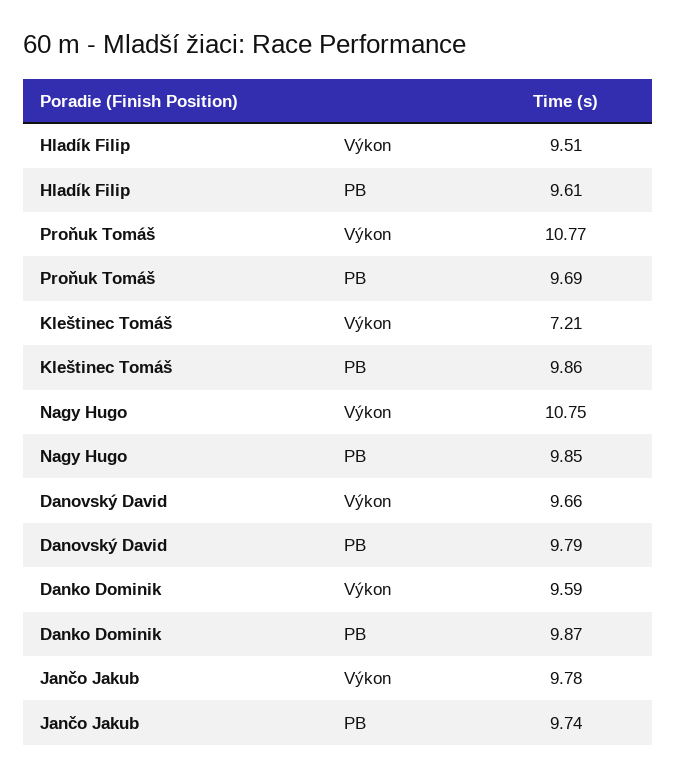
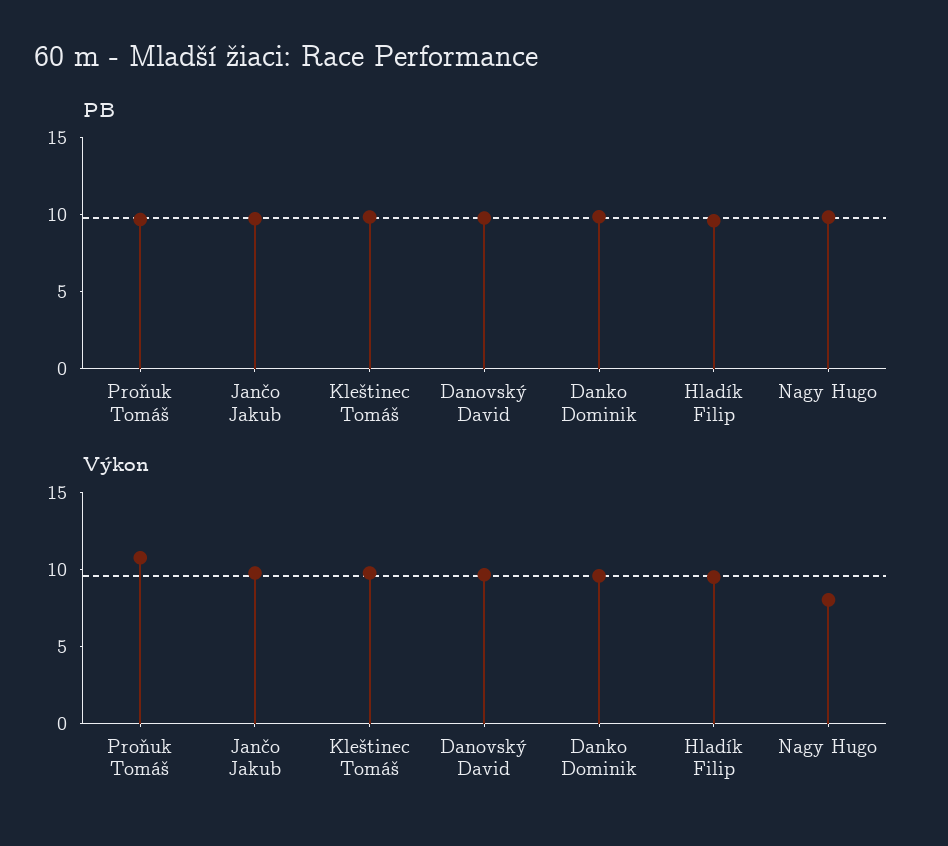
Výkon, Kleštinec Tomáš: 7.21 -> 10
Výkon, Nagy Hugo: 10.75 -> 8

